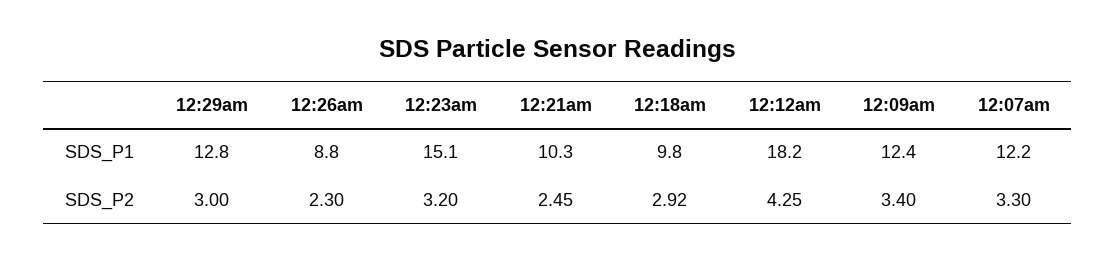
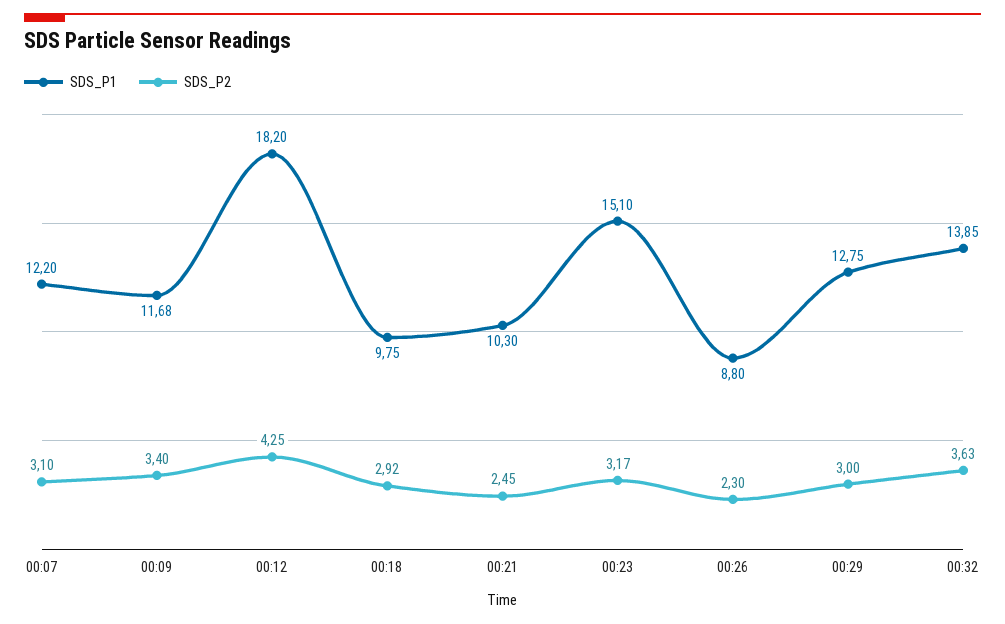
SDS_P1, 12:09am: 12.4 -> 11.68
SDS_P2, 12:23am: 3.2 -> 3.17
SDS_P2, 12:07am: 3.3 -> 3.1
SDS_P1, 00:32: none -> 13.85
SDS_P2, 00:32: none -> 3.63

